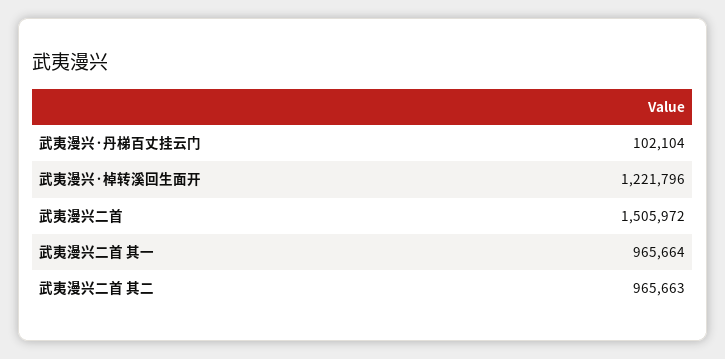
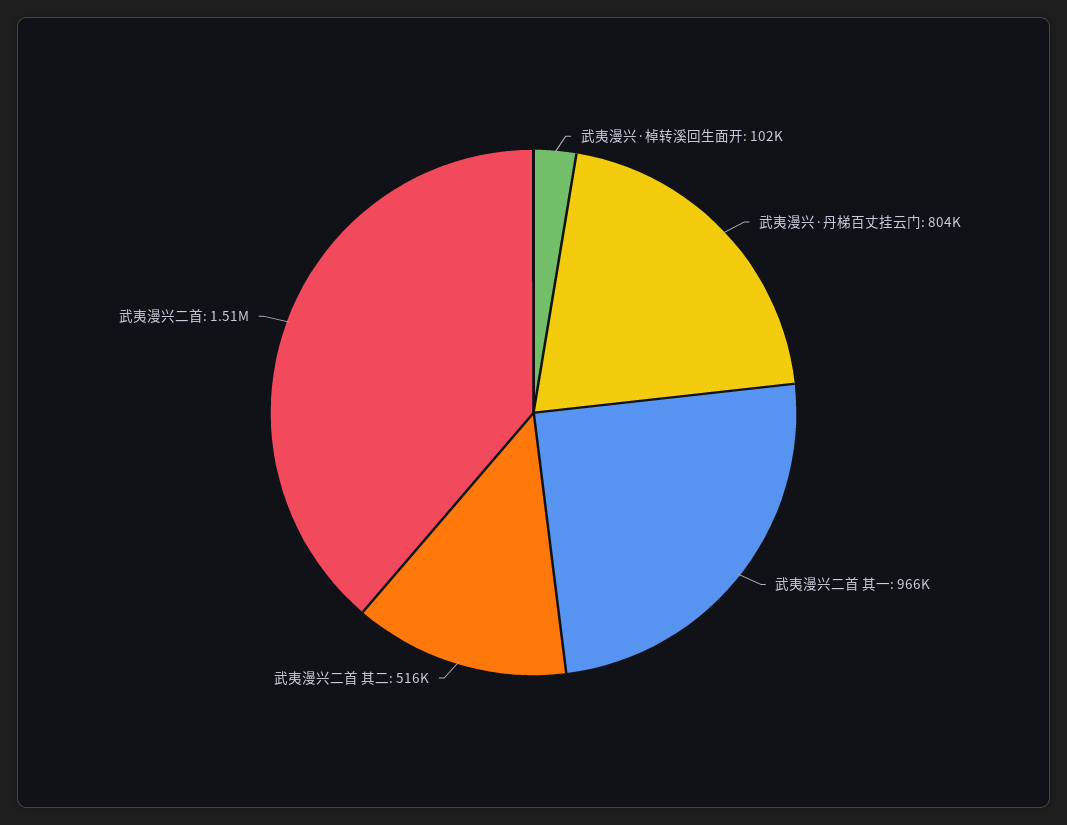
武夷漫兴·丹梯百丈挂云门: 102104 -> 804000
武夷漫兴·棹转溪回生面开: 1221796 -> 102000
武夷漫兴二首 其二: 965663 -> 516000

